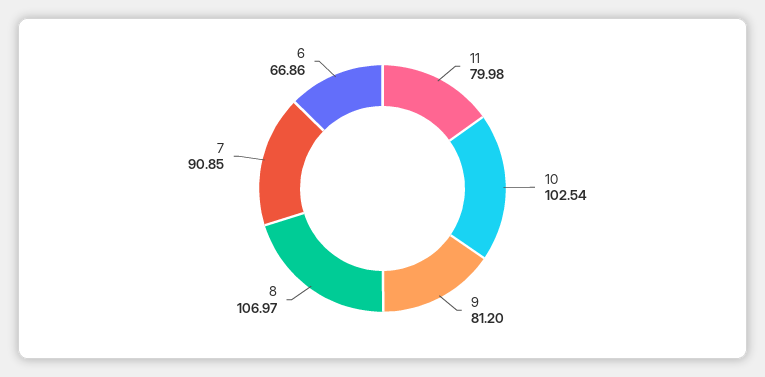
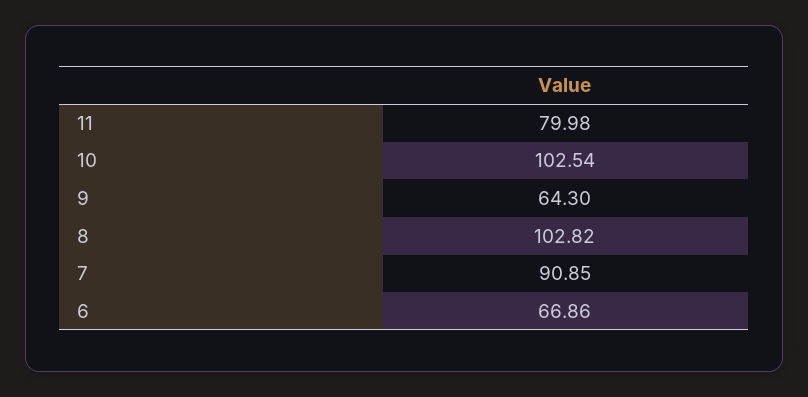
9: 81.2 -> 64.3
8: 106.97 -> 102.82

